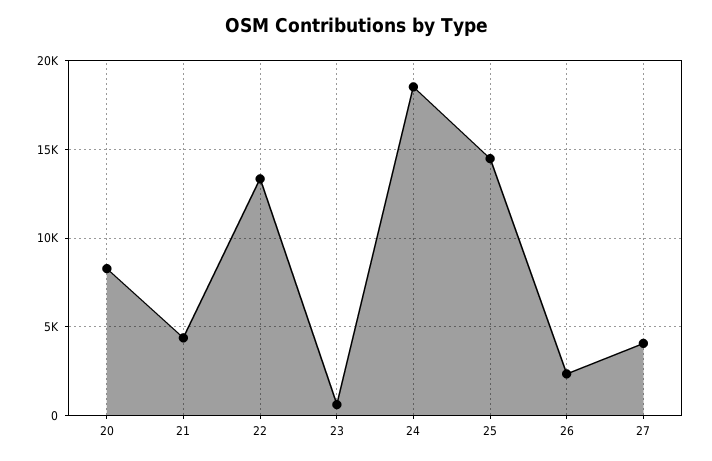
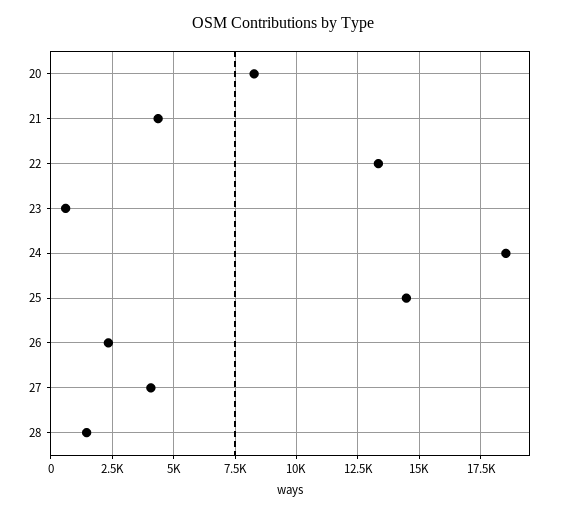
28: none -> 1500

